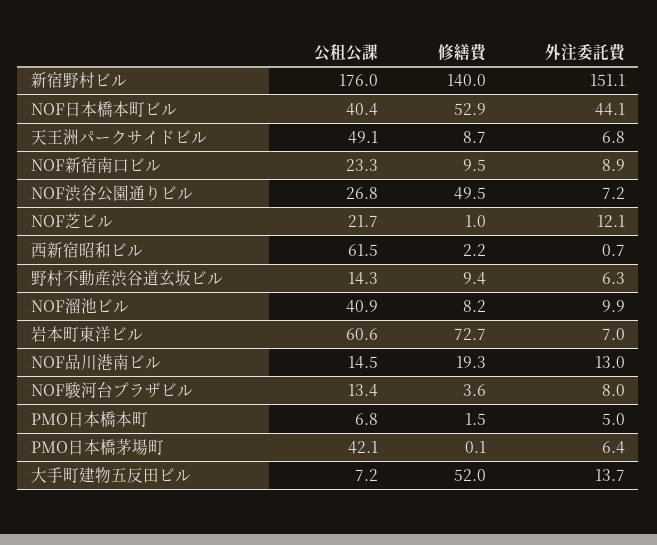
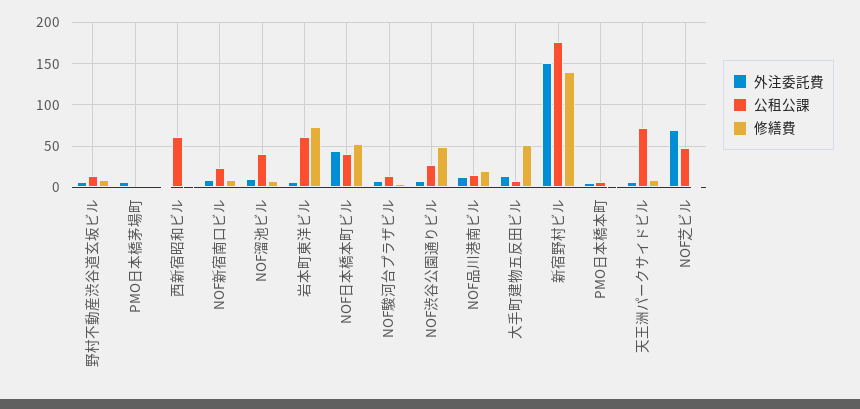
公租公課, 天王洲パークサイドビル: 49.1 -> 70
公租公課, NOF芝ビル: 21.7 -> 50
外注委託費, NOF芝ビル: 12.1 -> 70
公租公課, PMO日本橋茅場町: 42.1 -> 0

